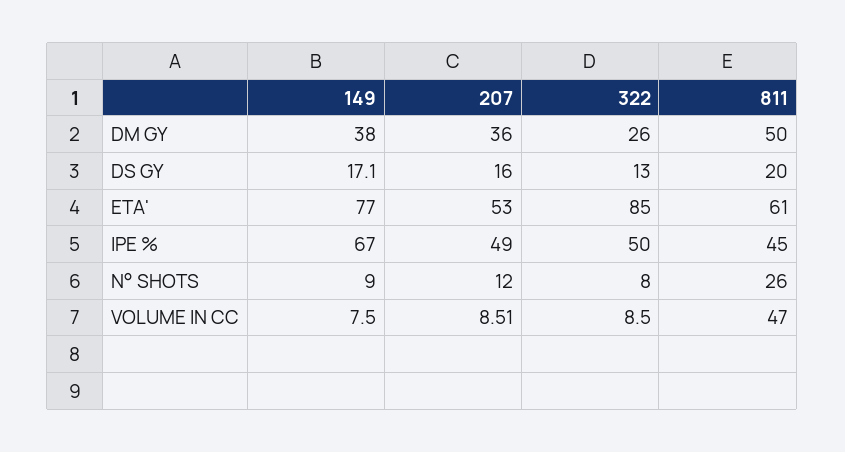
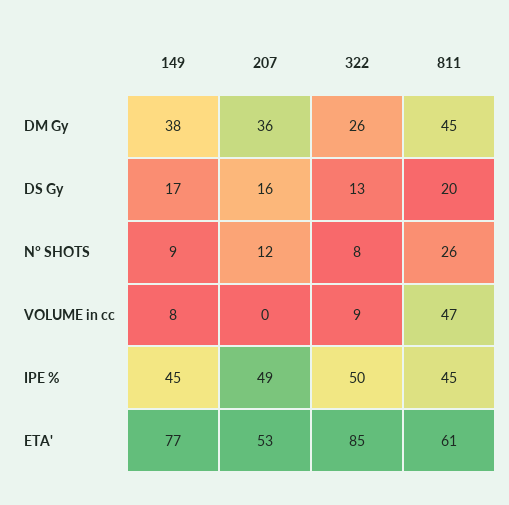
811, DM GY: 50 -> 45
149, IPE %: 67 -> 45
207, VOLUME IN CC: 8.51 -> 0

